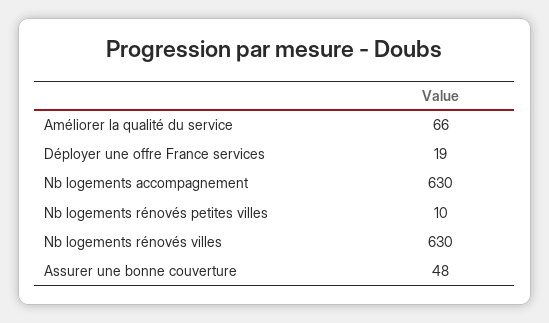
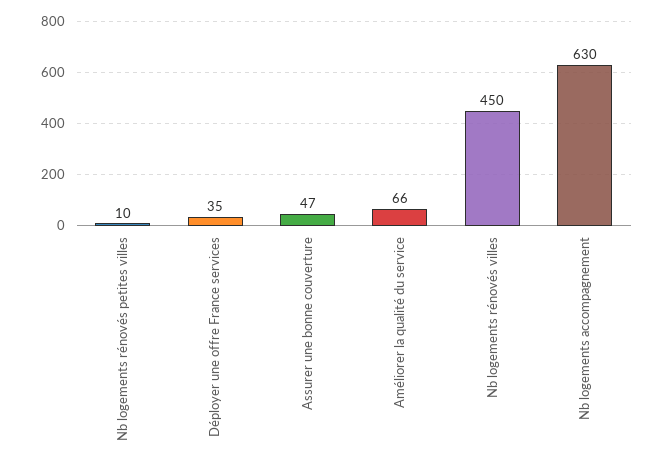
Déployer une offre France services: 19 -> 35
Nb logements rénovés villes: 630 -> 450
Assurer une bonne couverture: 48 -> 47

